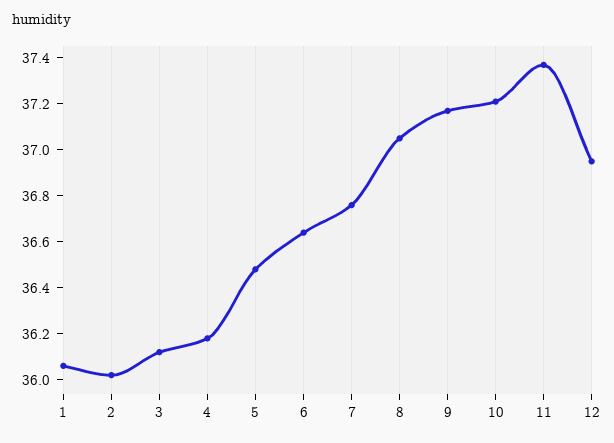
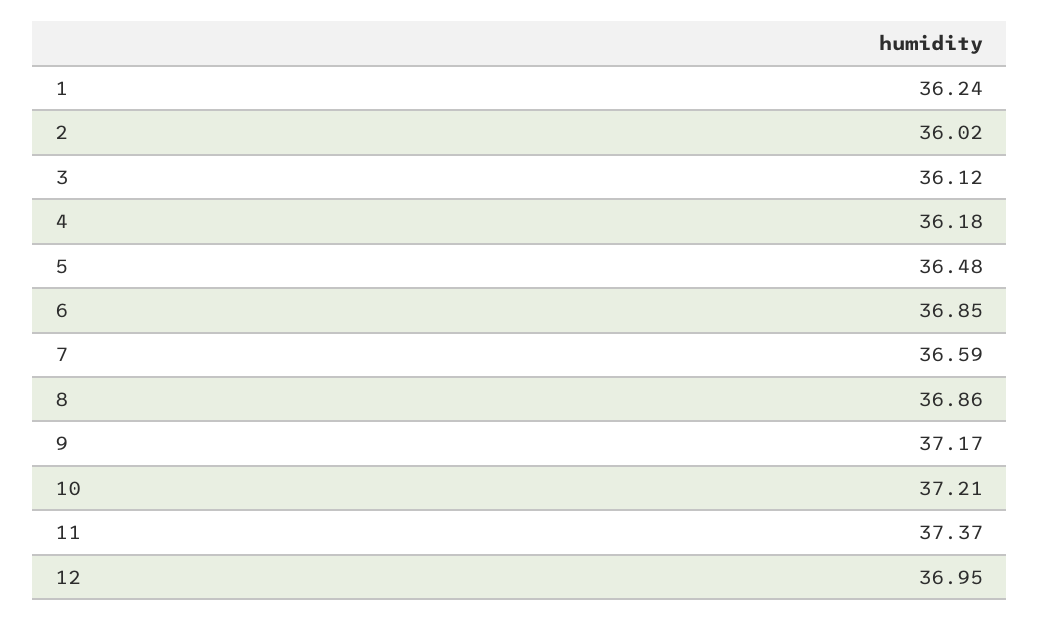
1: 36.05 -> 36.24
6: 36.65 -> 36.85
7: 36.75 -> 36.59
8: 37.05 -> 36.86

